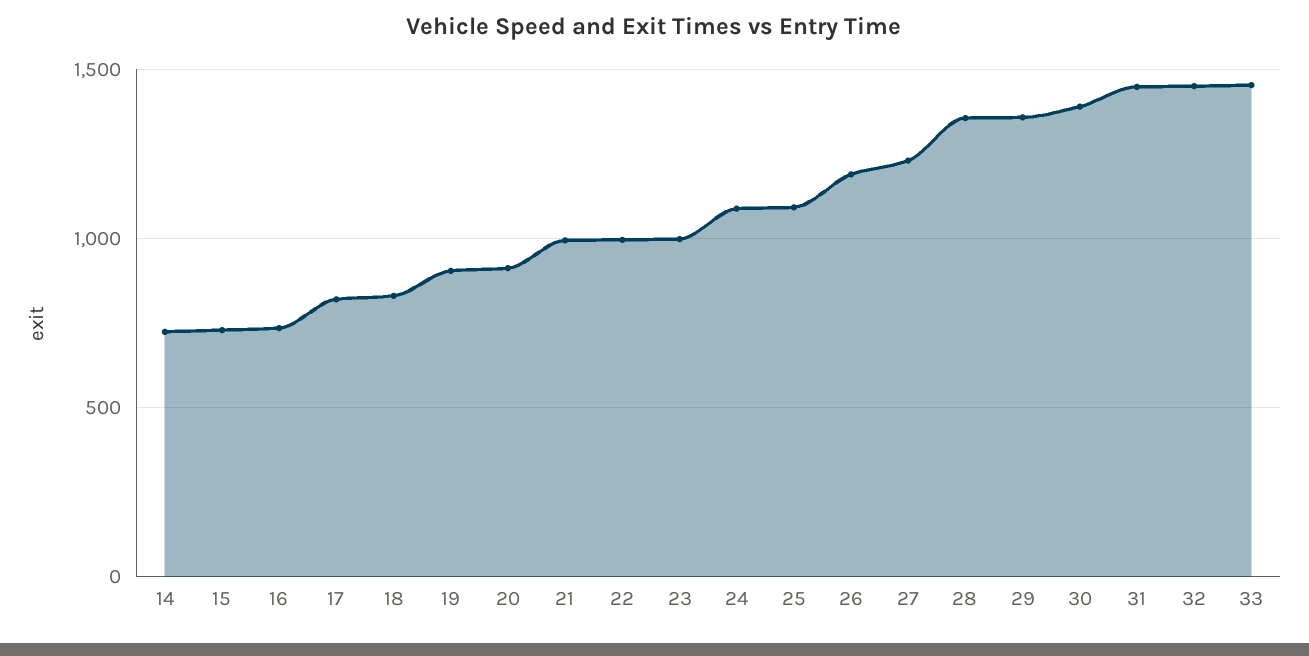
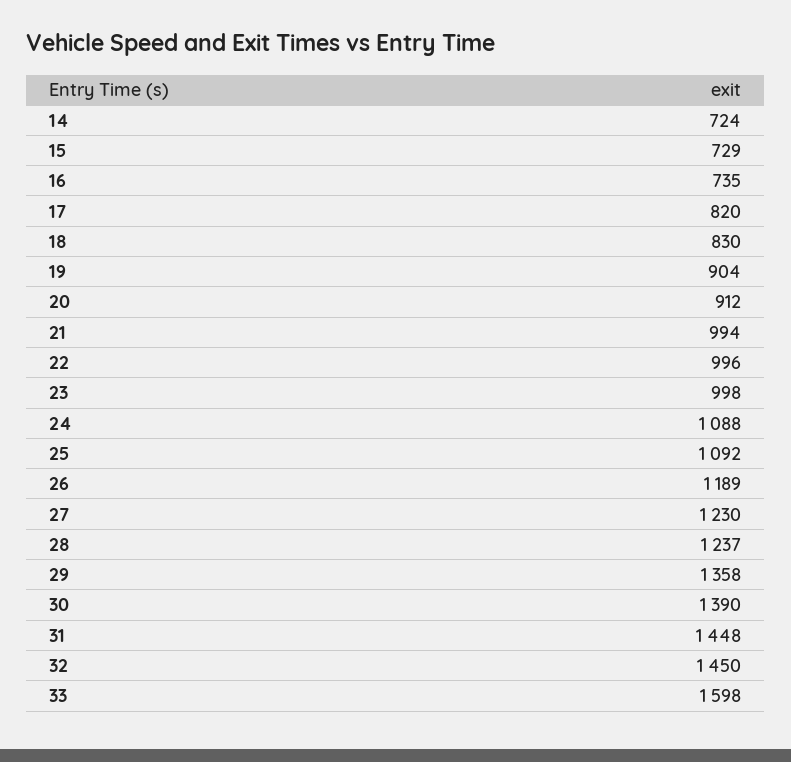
28: 1350 -> 1237
33: 1450 -> 1598

